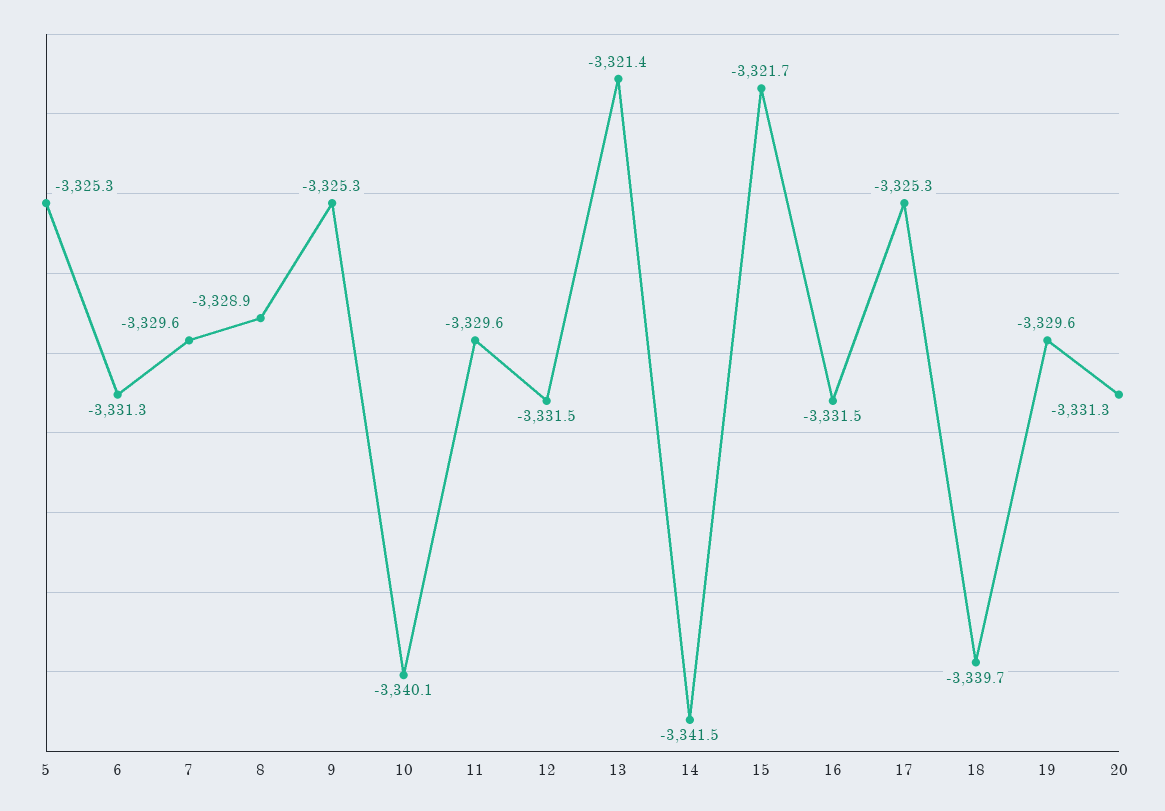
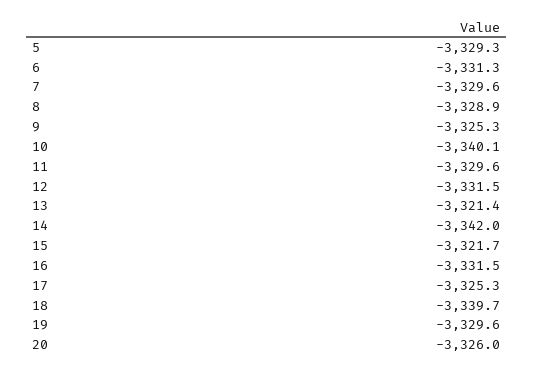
5: -3325.3 -> -3329.3
14: -3341.5 -> -3342
20: -3331.3 -> -3326

